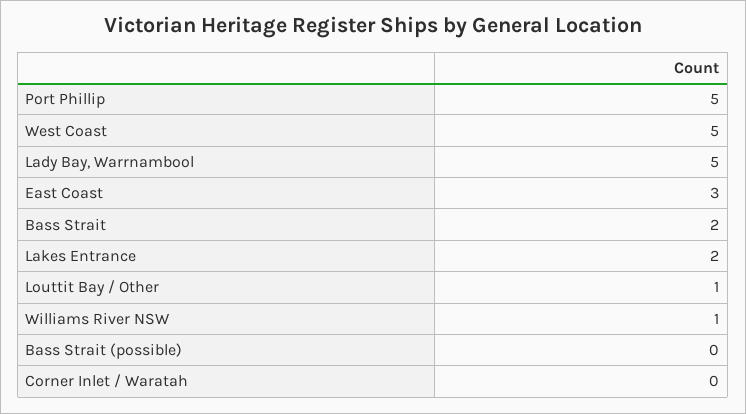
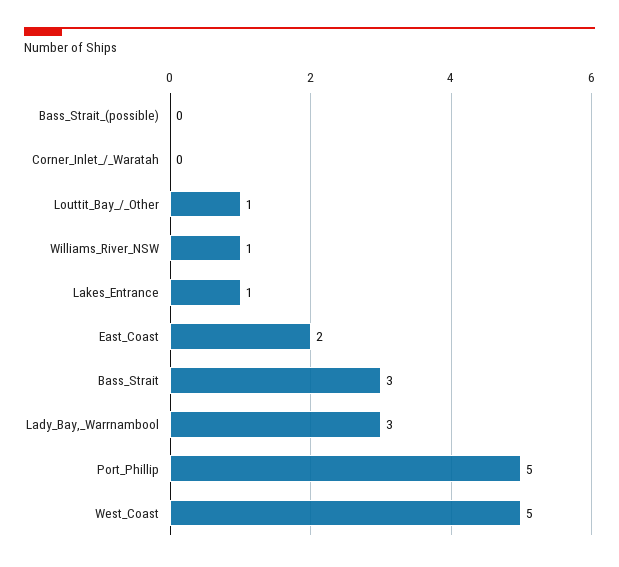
Lady Bay, Warrnambool: 5 -> 3
East Coast: 3 -> 2
Bass Strait: 2 -> 3
Lakes Entrance: 2 -> 1

